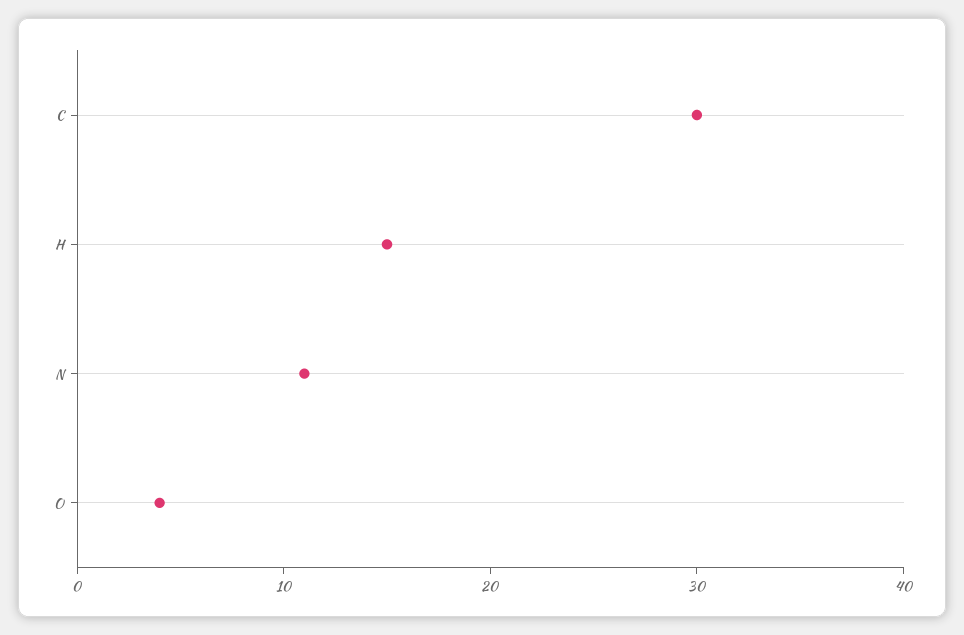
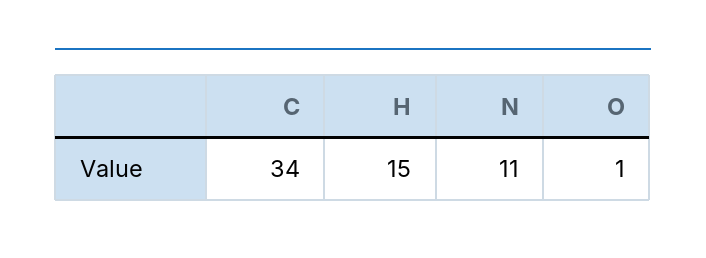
C: 30 -> 34
O: 4 -> 1

